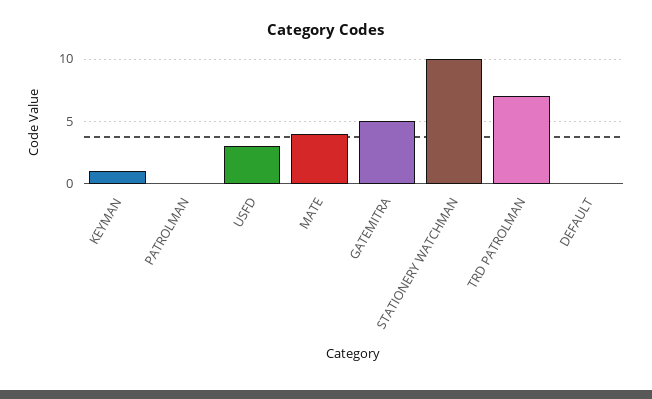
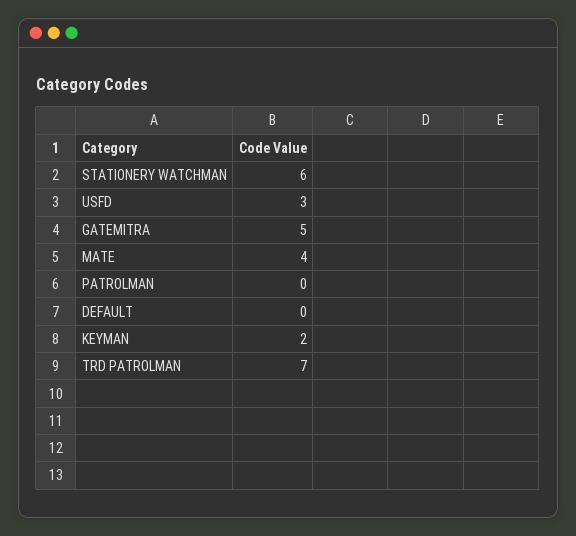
KEYMAN: 1 -> 2
STATIONERY WATCHMAN: 10 -> 6

